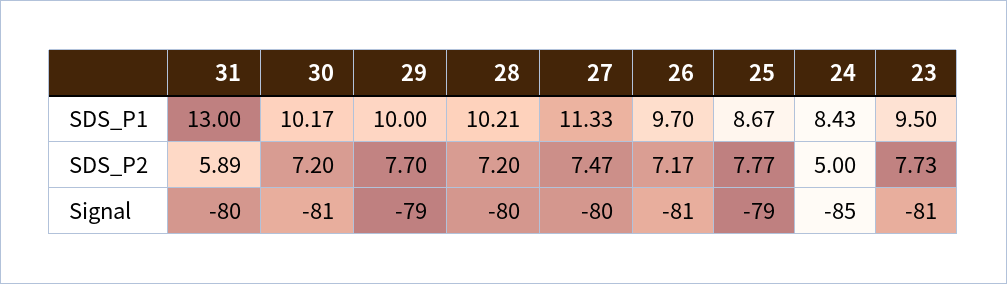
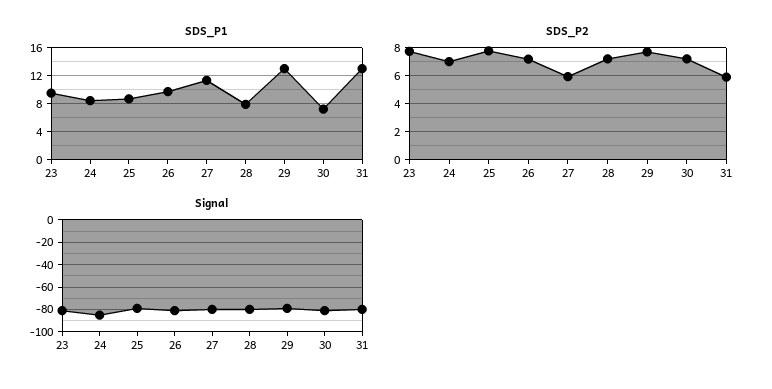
SDS_P1, 30: 10.17 -> 7
SDS_P1, 29: 10 -> 13
SDS_P1, 28: 10.21 -> 8
SDS_P2, 27: 7.47 -> 6
SDS_P2, 24: 5 -> 7

